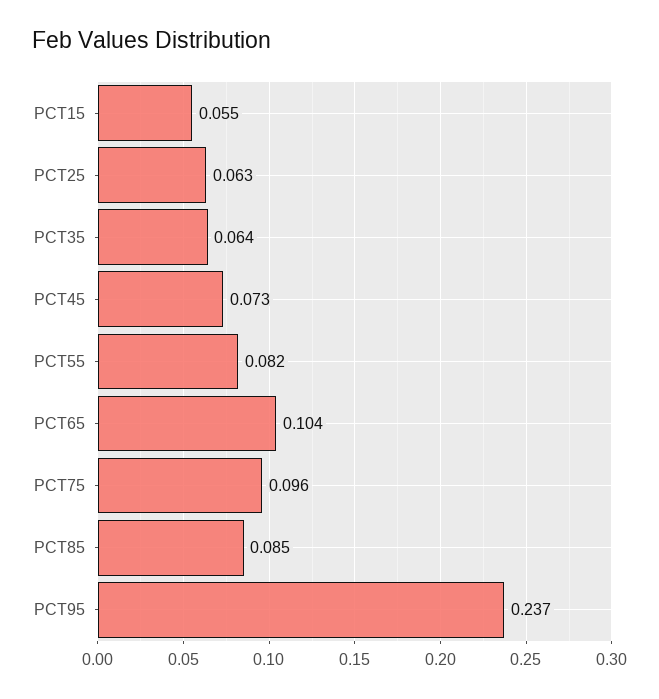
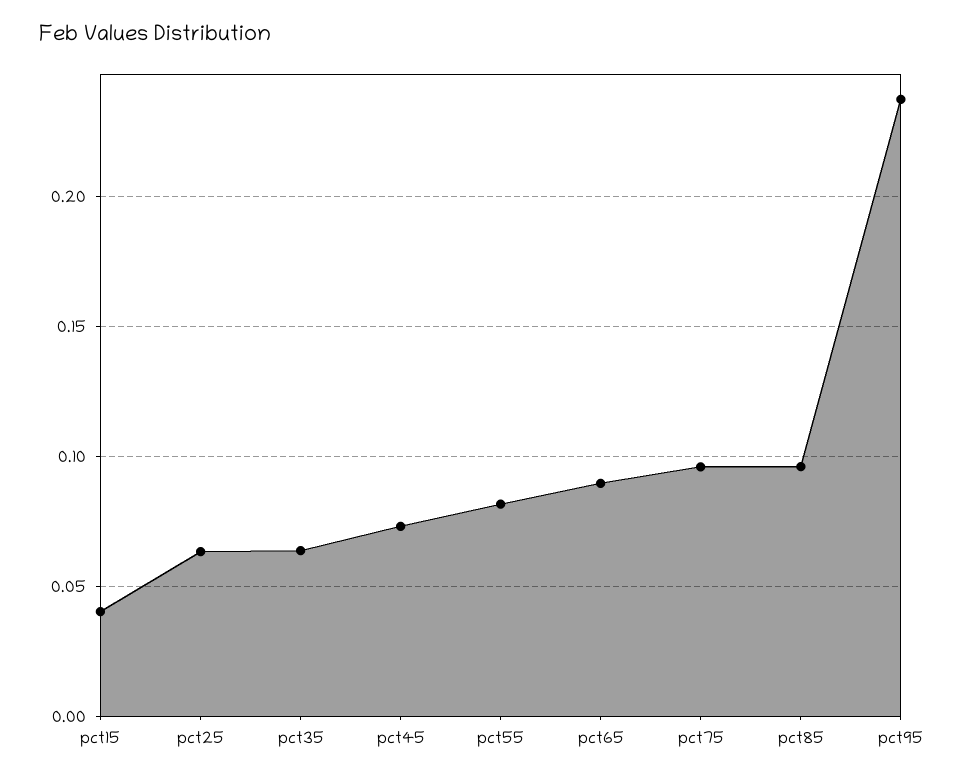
PCT15: 0.055 -> 0.04
PCT65: 0.104 -> 0.09
PCT85: 0.085 -> 0.095

